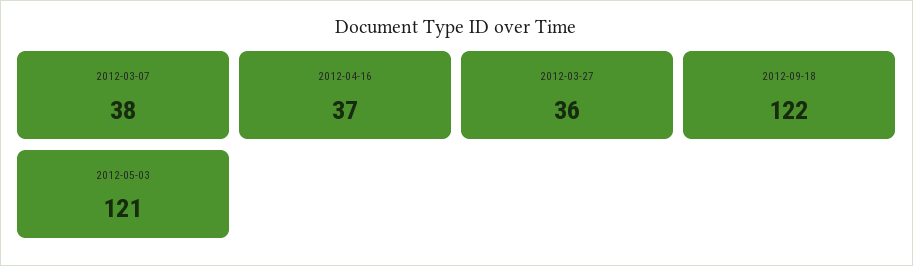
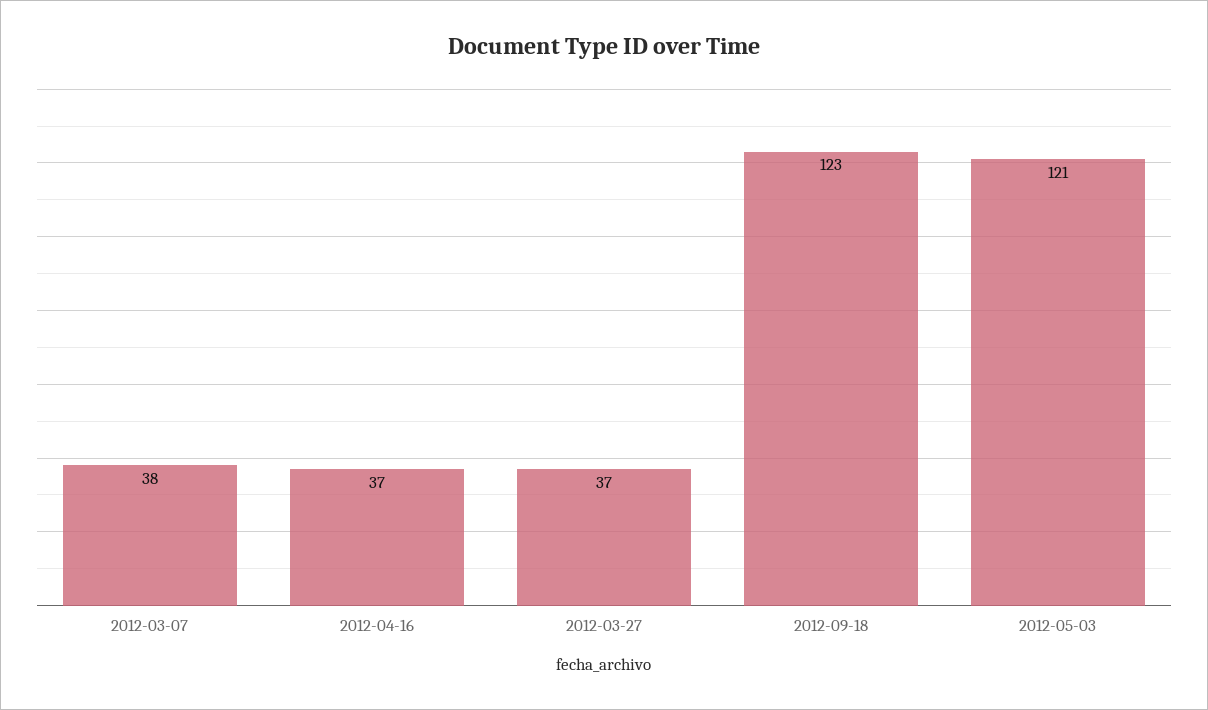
2012-03-27: 36 -> 37
2012-09-18: 122 -> 123

